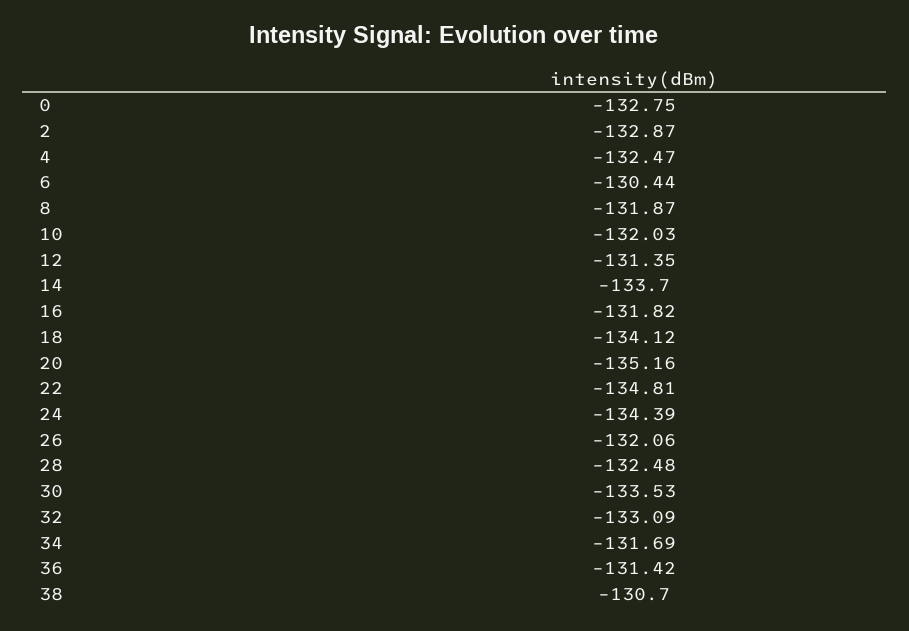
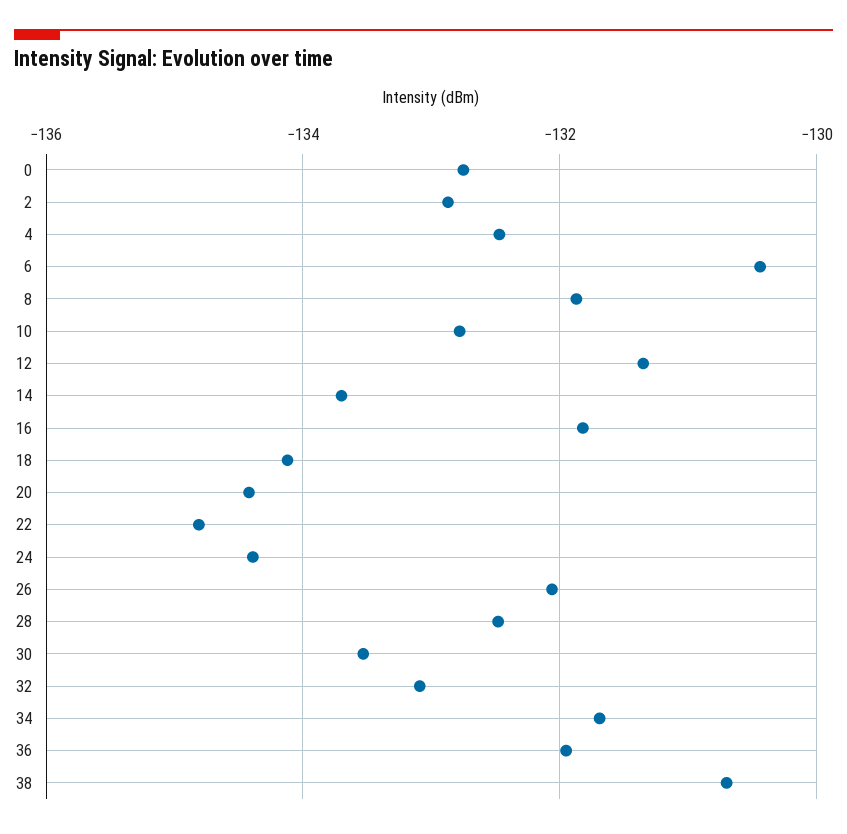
10: -132.03 -> -132.8
20: -135.16 -> -134.4
36: -131.42 -> -132

